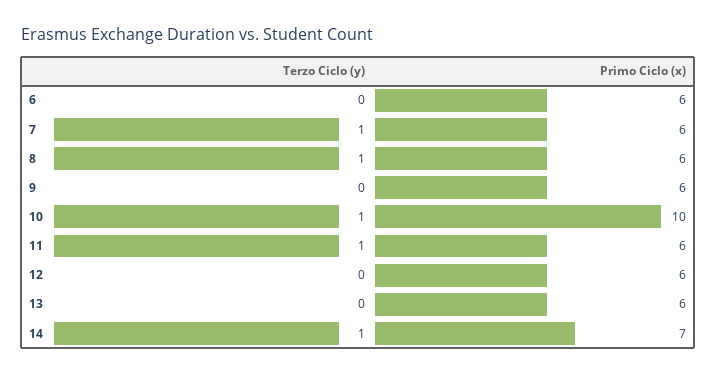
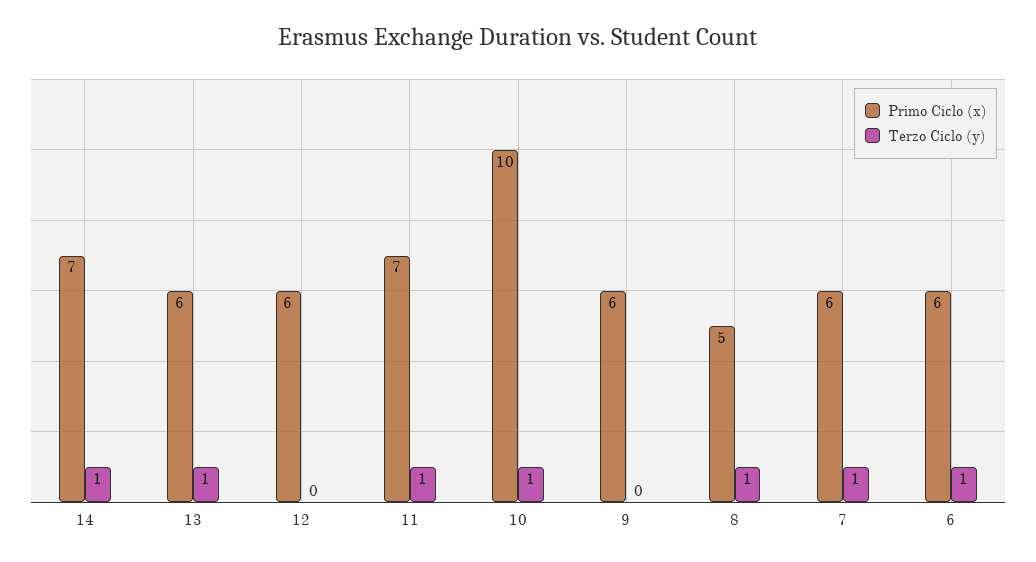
Terzo Ciclo (y), 6: 0 -> 1
Primo Ciclo (x), 8: 6 -> 5
Primo Ciclo (x), 11: 6 -> 7
Terzo Ciclo (y), 13: 0 -> 1

